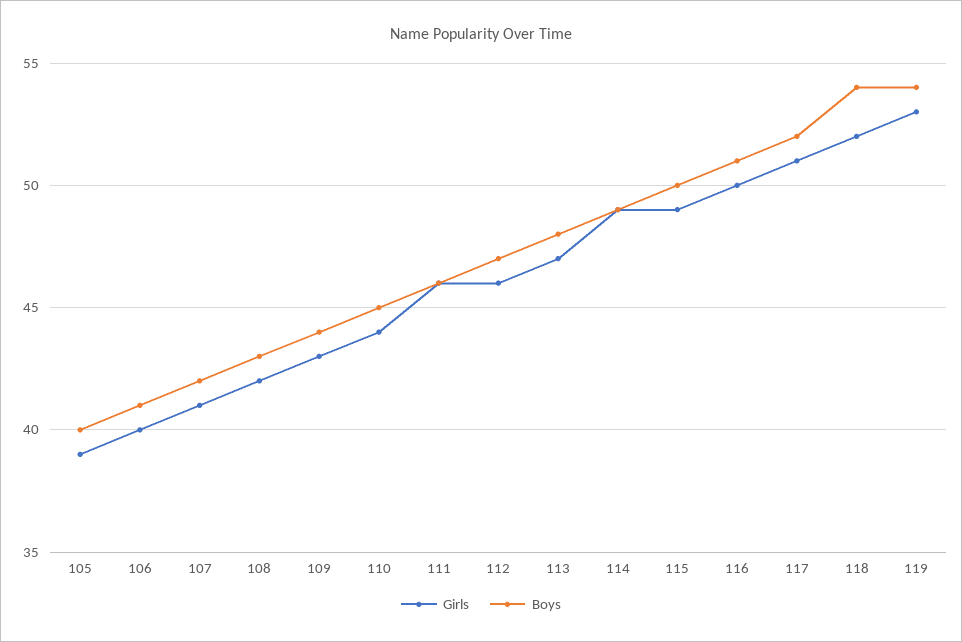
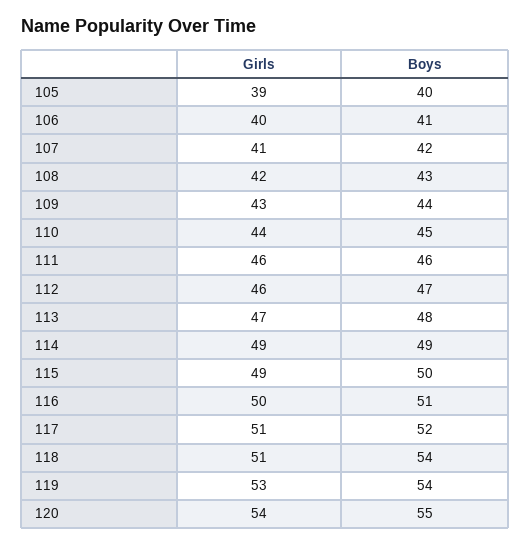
Girls, 118: 52 -> 51
Girls, 120: none -> 54
Boys, 120: none -> 55

